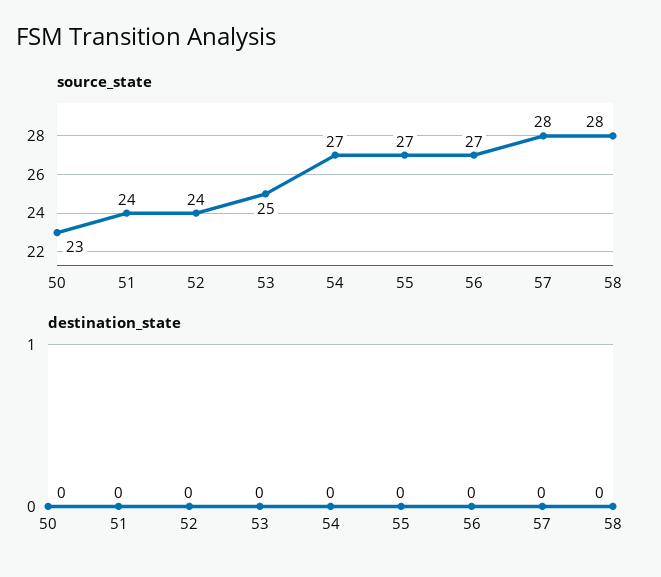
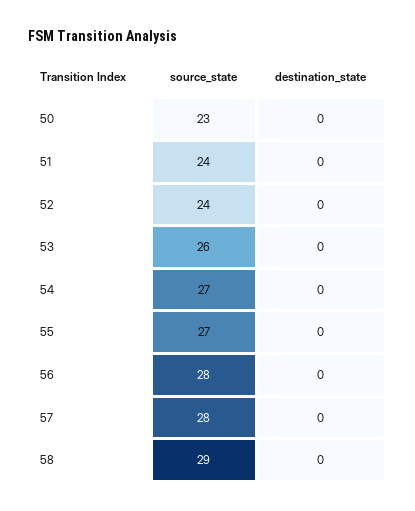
source_state, 53: 25 -> 26
source_state, 56: 27 -> 28
source_state, 58: 28 -> 29

